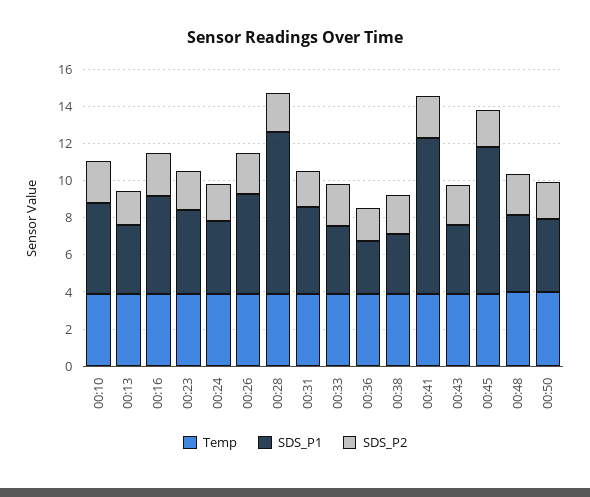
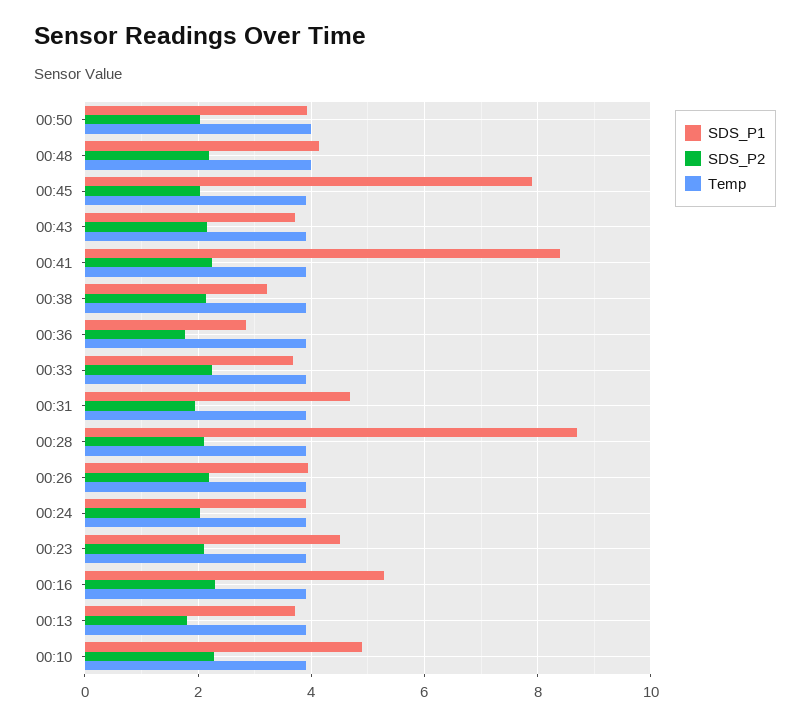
SDS_P1, 00:26: 5.5 -> 4

